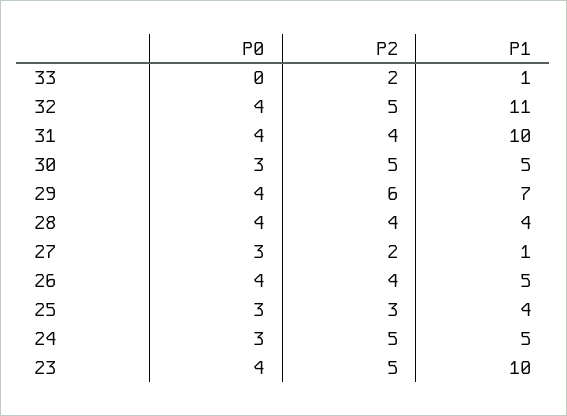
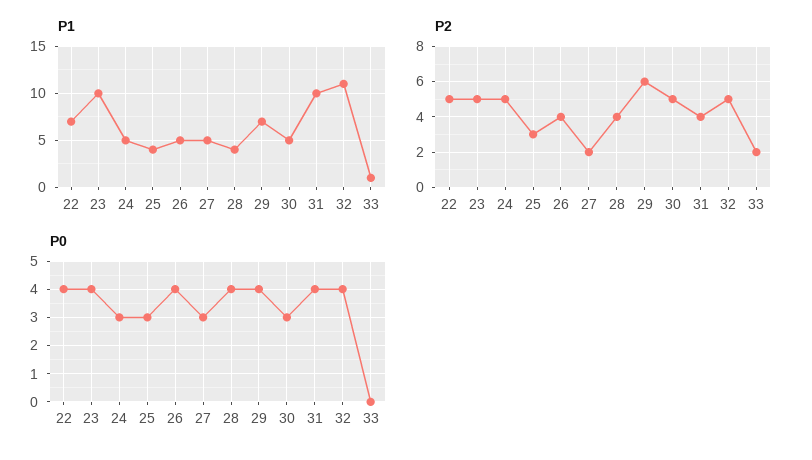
P1, 27: 1 -> 5
P1, 22: none -> 7
P2, 22: none -> 5
P0, 22: none -> 4

